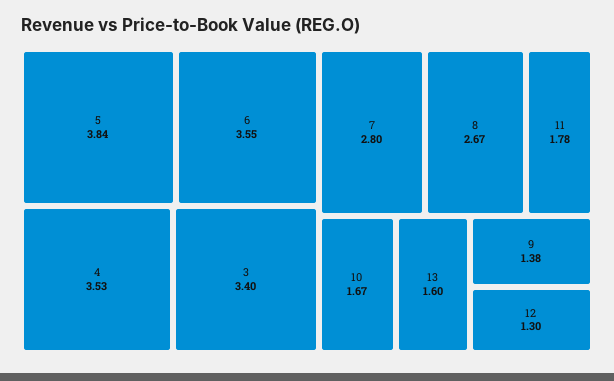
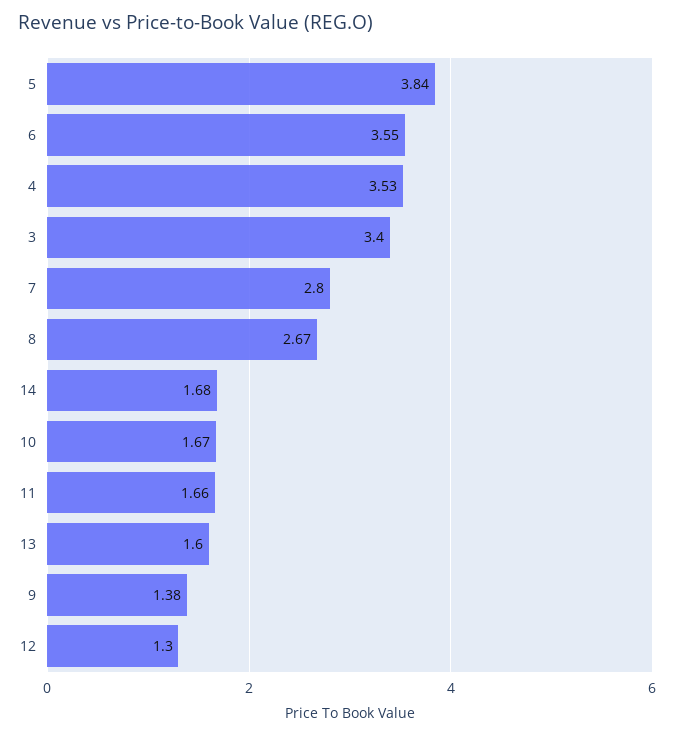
11: 1.78 -> 1.66
14: none -> 1.68

